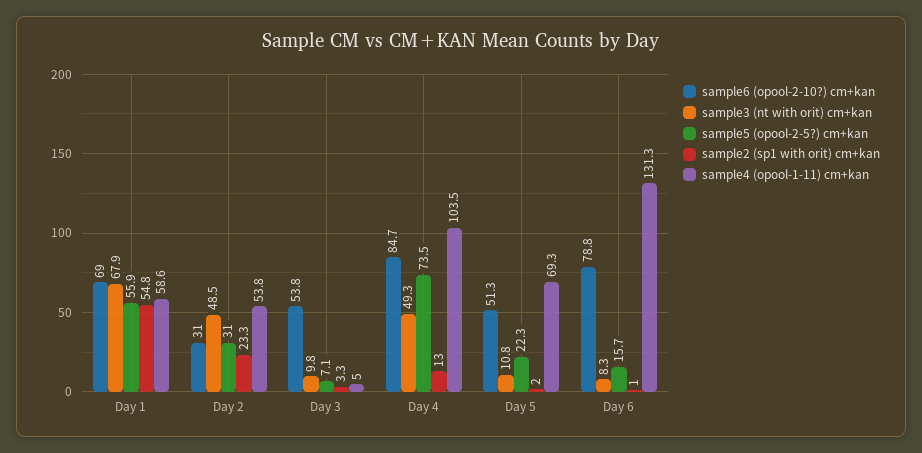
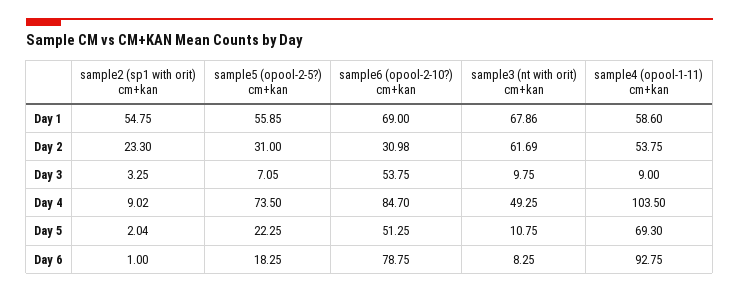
sample3 (nt with orit) cm+kan, Day 2: 48.5 -> 61.69
sample4 (opool-1-11) cm+kan, Day 3: 5 -> 9
sample2 (sp1 with orit) cm+kan, Day 4: 13 -> 9.02
sample5 (opool-2-5?) cm+kan, Day 6: 15.7 -> 18.25
sample4 (opool-1-11) cm+kan, Day 6: 131.3 -> 92.75

